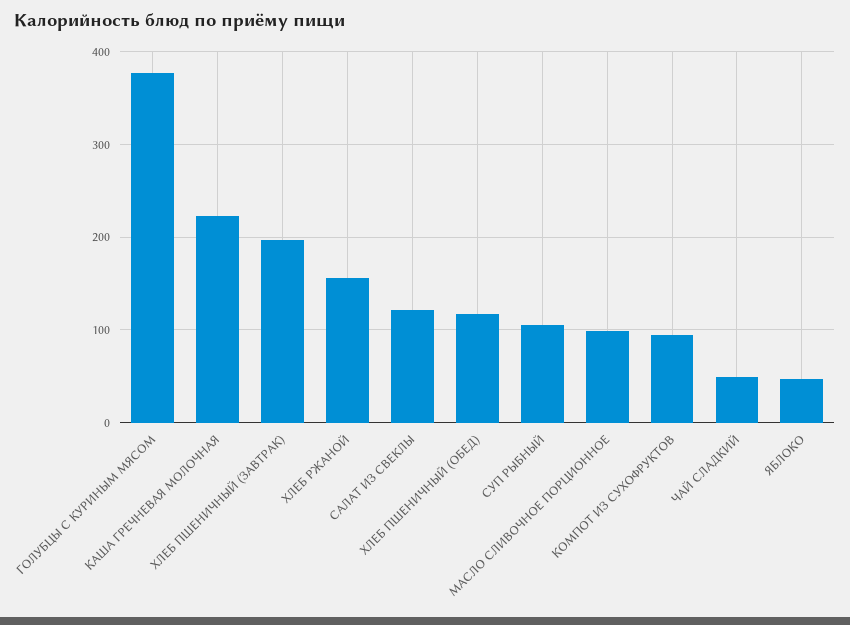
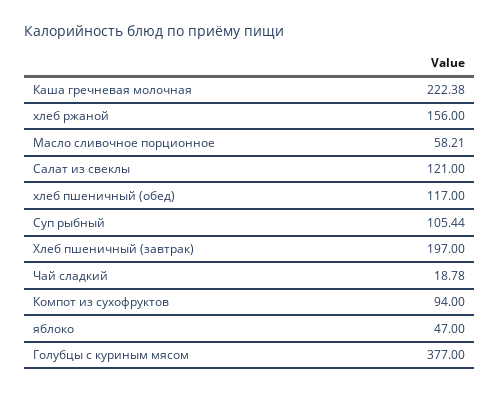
МАСЛО СЛИВОЧНОЕ ПОРЦИОННОЕ: 100 -> 58.21
ЧАЙ СЛАДКИЙ: 50 -> 18.78

